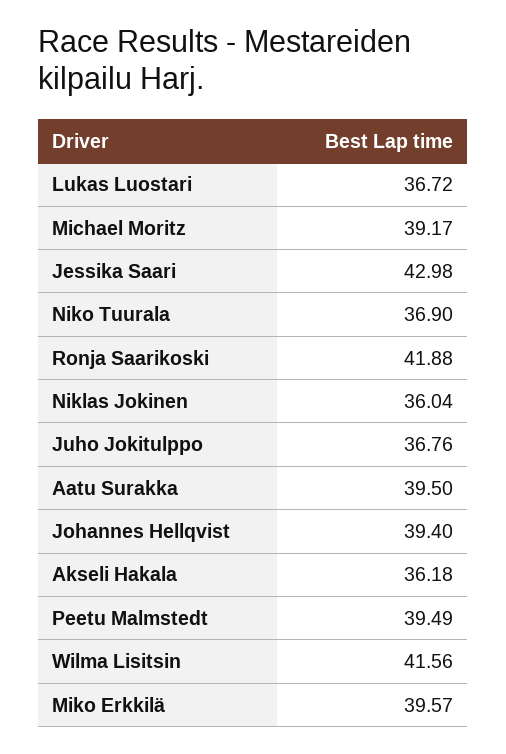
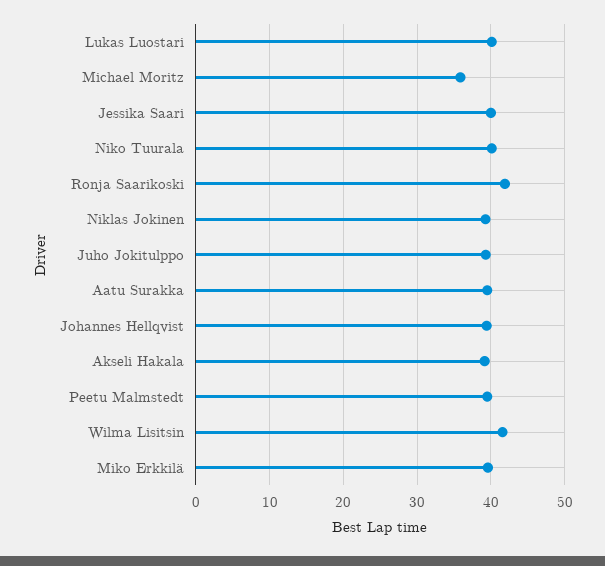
Lukas Luostari: 36.72 -> 40
Michael Moritz: 39.17 -> 36
Jessika Saari: 42.98 -> 40
Niko Tuurala: 36.9 -> 40
Niklas Jokinen: 36.04 -> 39
Juho Jokitulppo: 36.76 -> 39
Akseli Hakala: 36.18 -> 39

